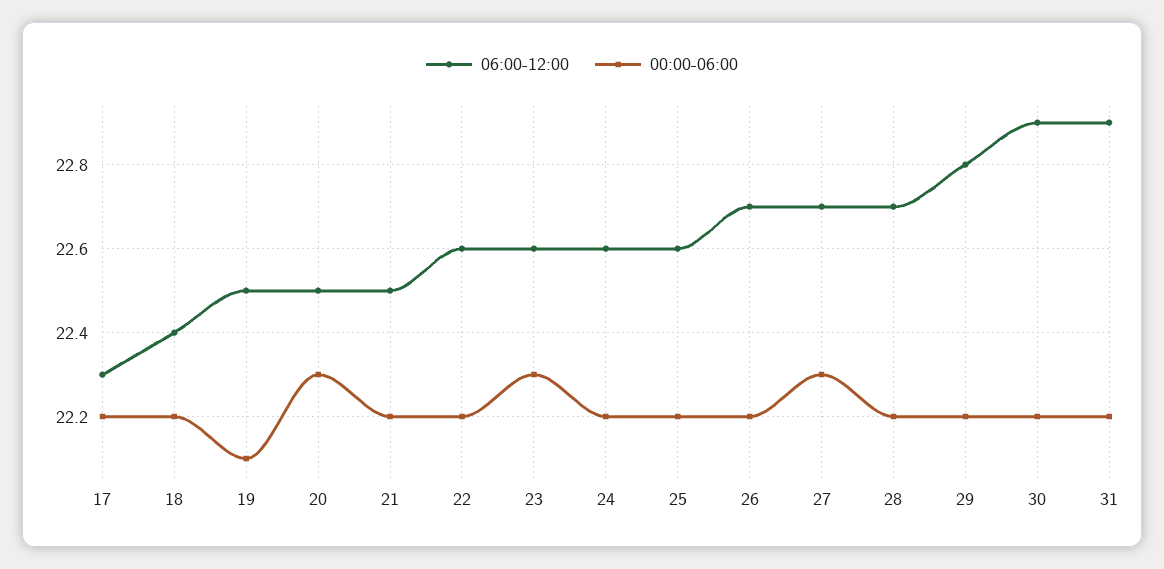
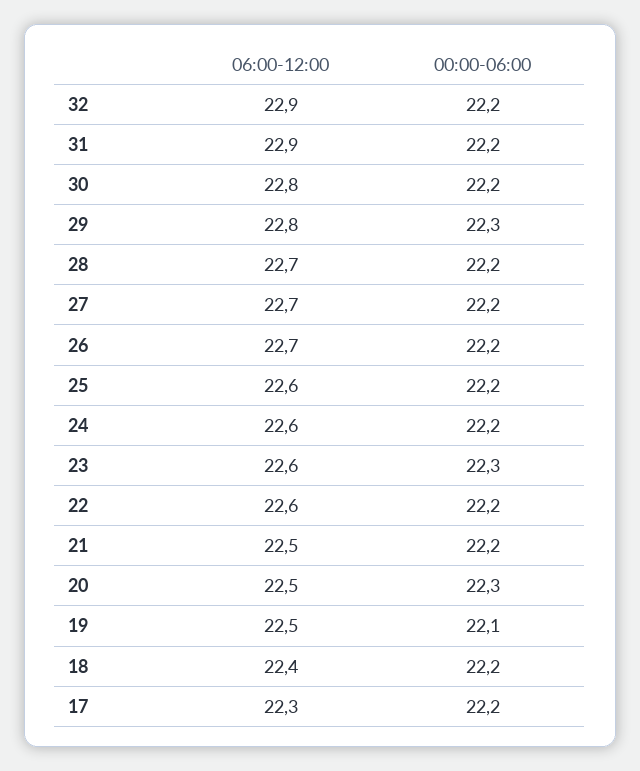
00:00-06:00, 27: 22.3 -> 22.2
00:00-06:00, 29: 22.2 -> 22.3
06:00-12:00, 30: 22.9 -> 22.8
06:00-12:00, 32: none -> 22.9
00:00-06:00, 32: none -> 22.2

